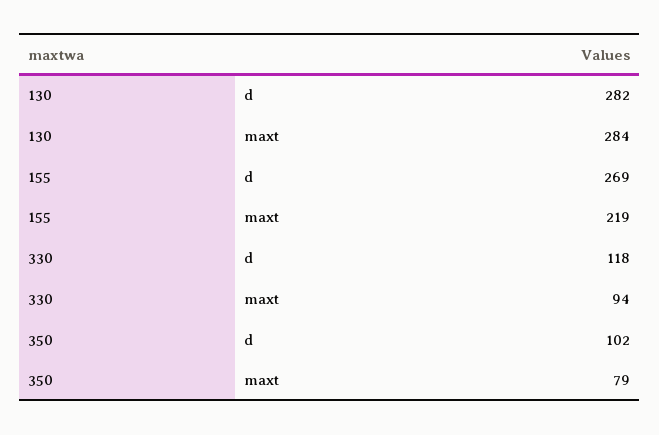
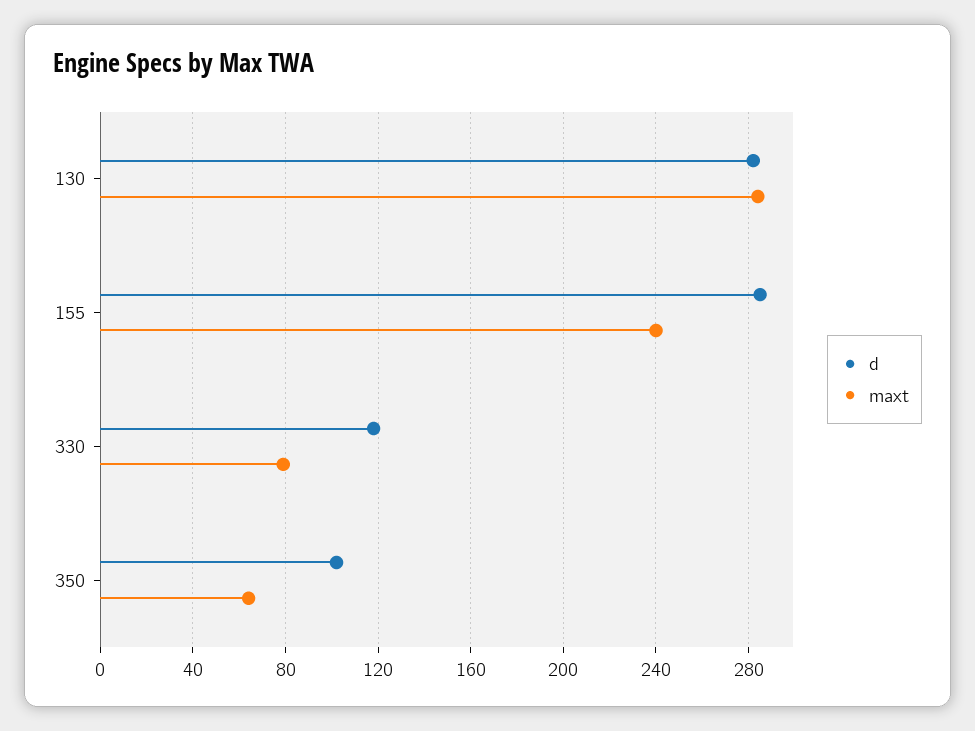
d, 155: 269 -> 285
maxt, 155: 219 -> 240
maxt, 330: 94 -> 80
maxt, 350: 79 -> 65

